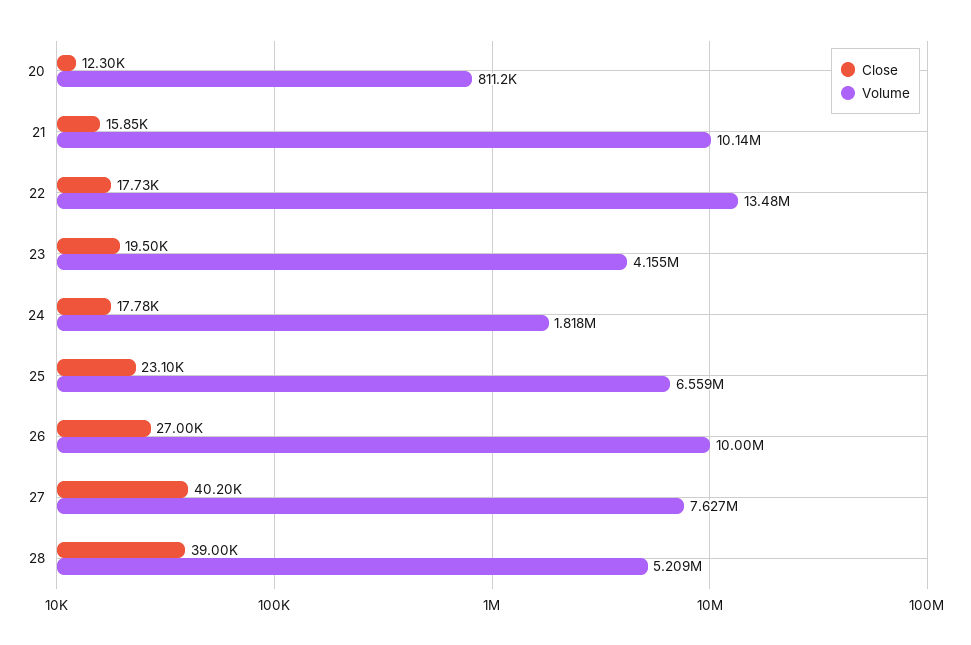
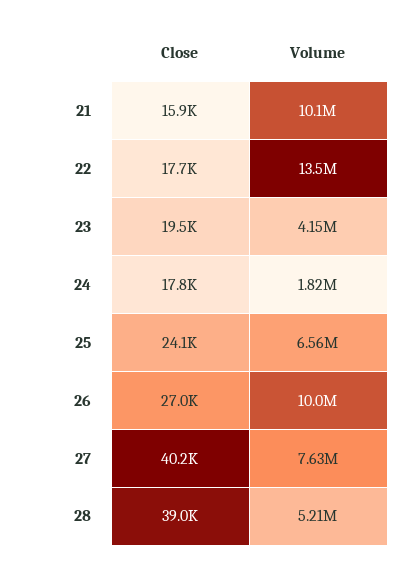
Close, 20: 12300 -> none
Volume, 20: 811200 -> none
Close, 25: 23100 -> 24100

